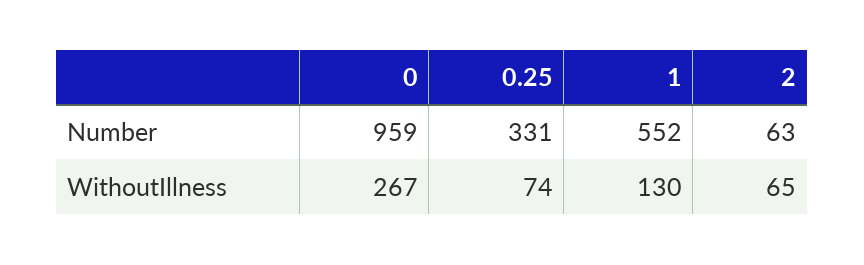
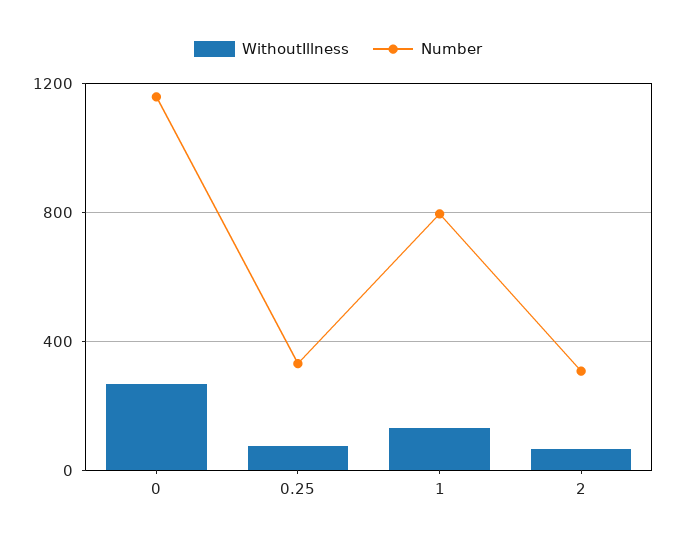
Number, 0: 959 -> 1150
Number, 1: 552 -> 800
Number, 2: 63 -> 300

